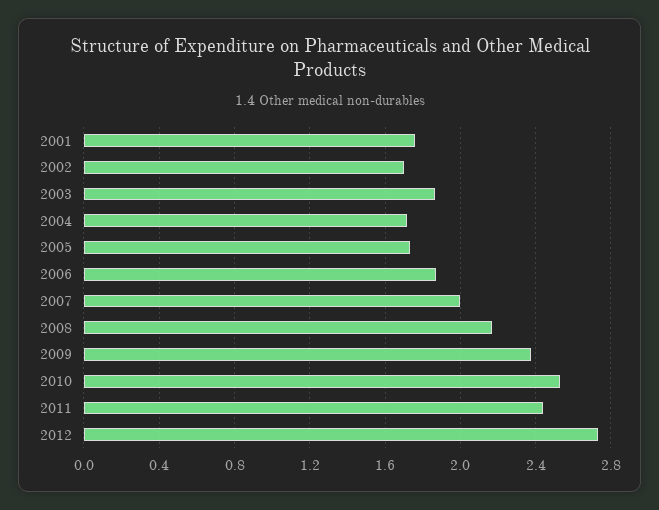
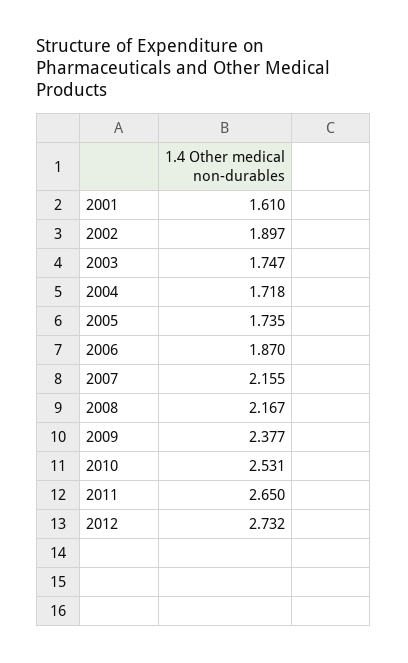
2001: 1.75 -> 1.61
2002: 1.7 -> 1.897
2003: 1.85 -> 1.747
2007: 2 -> 2.155
2011: 2.45 -> 2.65

